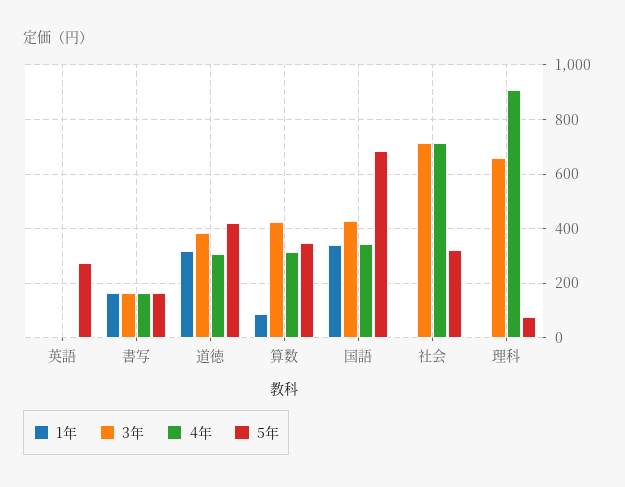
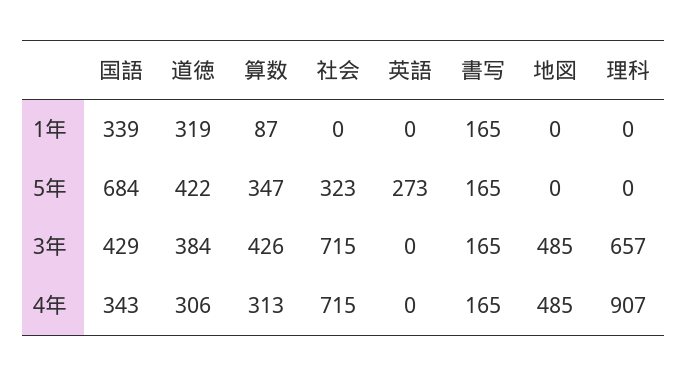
5年, 理科: 75 -> 0
1年, 地図: none -> 0
5年, 地図: none -> 0
3年, 地図: none -> 485
4年, 地図: none -> 485

